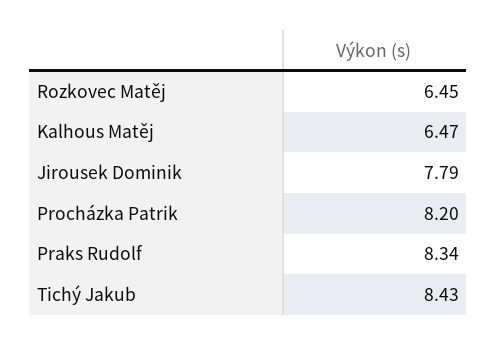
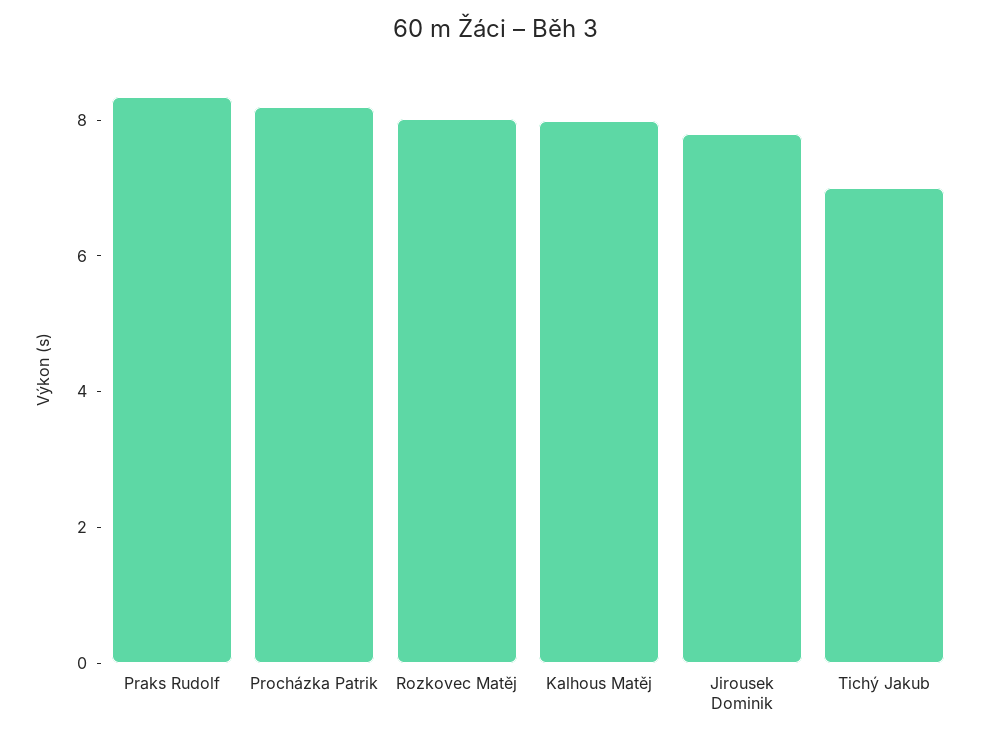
Rozkovec Matěj: 6.45 -> 8
Kalhous Matěj: 6.47 -> 8
Tichý Jakub: 8.43 -> 7

